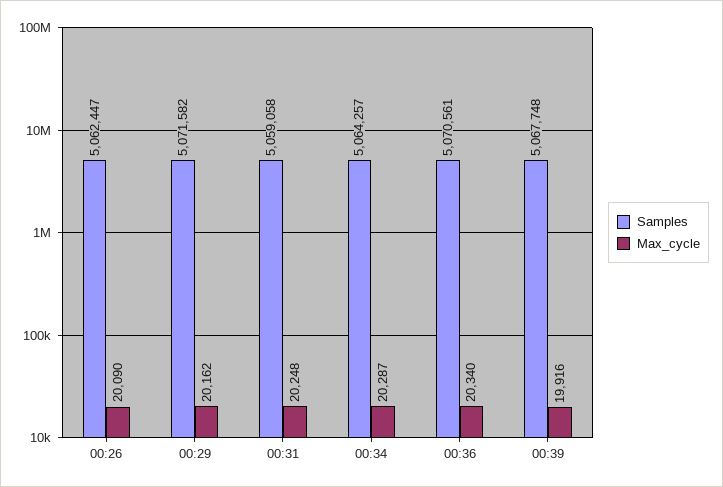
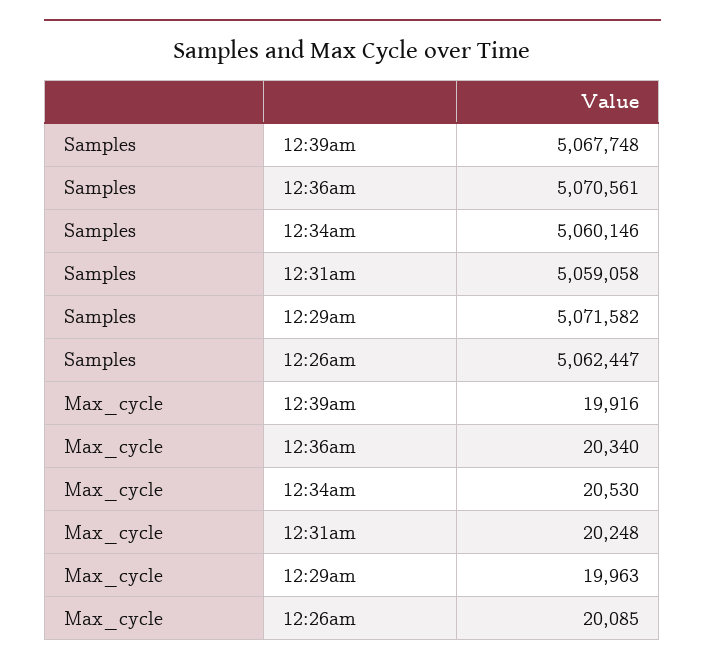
Max_cycle, 00:26: 20090 -> 20085
Max_cycle, 00:29: 20162 -> 19963
Samples, 00:34: 5064257 -> 5060146
Max_cycle, 00:34: 20287 -> 20530

